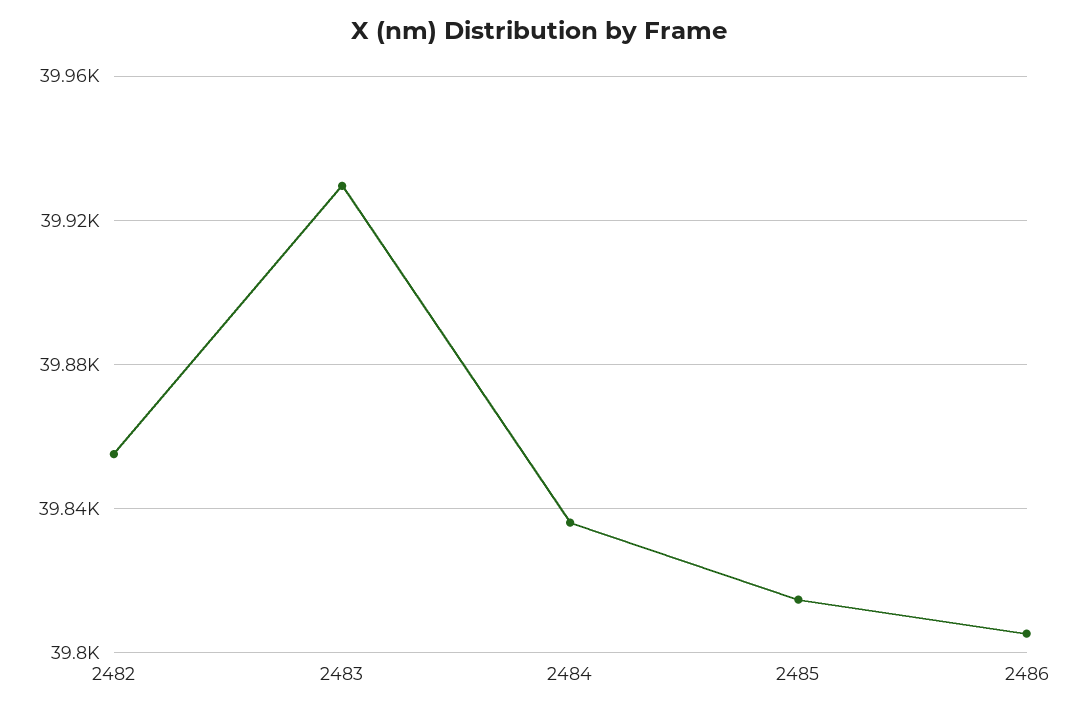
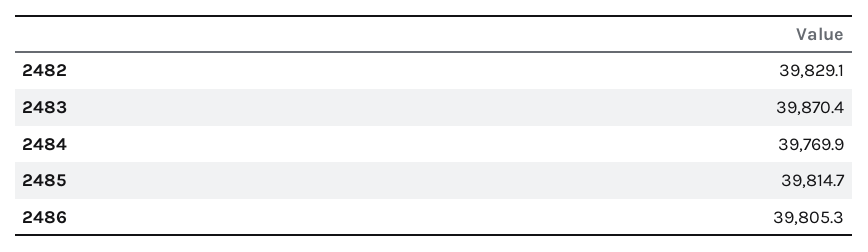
2482: 39855 -> 39829.1
2483: 39930 -> 39870.4
2484: 39835 -> 39769.9

